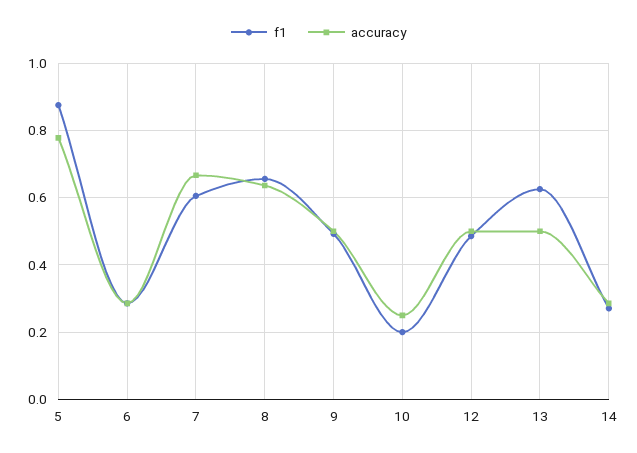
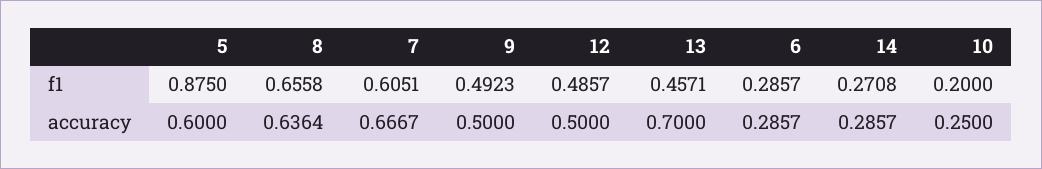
accuracy, 5: 0.78 -> 0.6
f1, 13: 0.62 -> 0.4571
accuracy, 13: 0.5 -> 0.7

